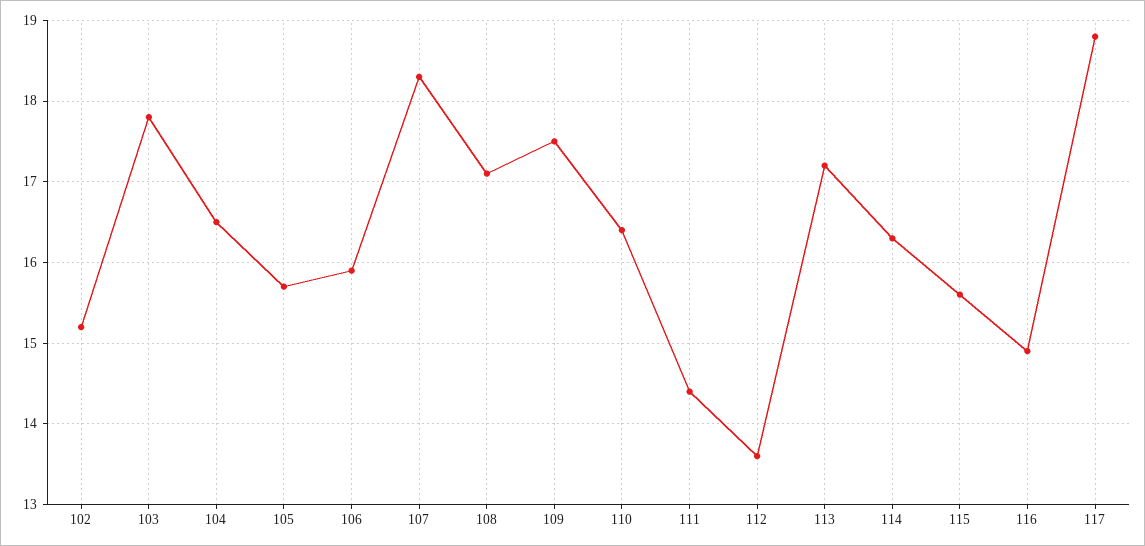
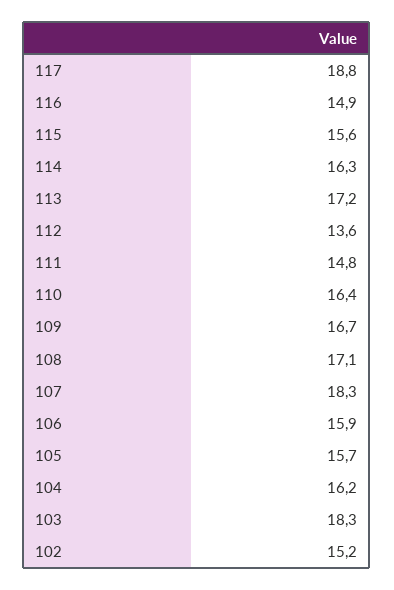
103: 17.8 -> 18.3
104: 16.5 -> 16.2
109: 17.5 -> 16.7
111: 14.4 -> 14.8

